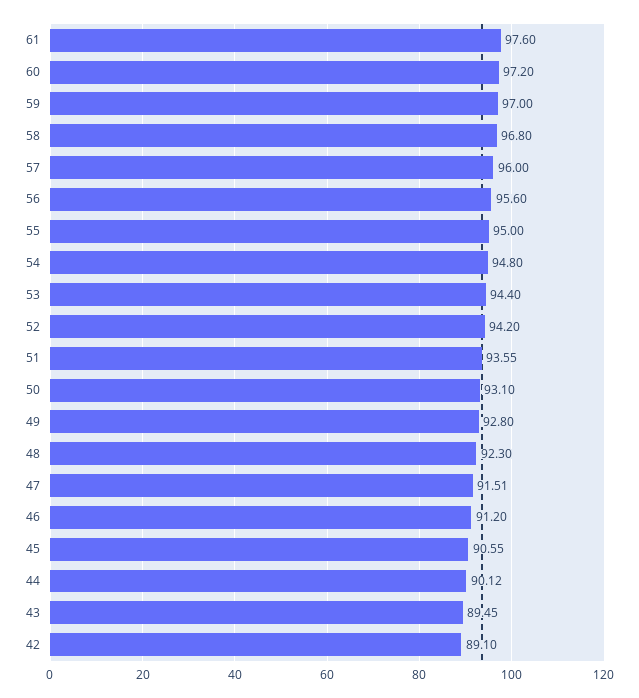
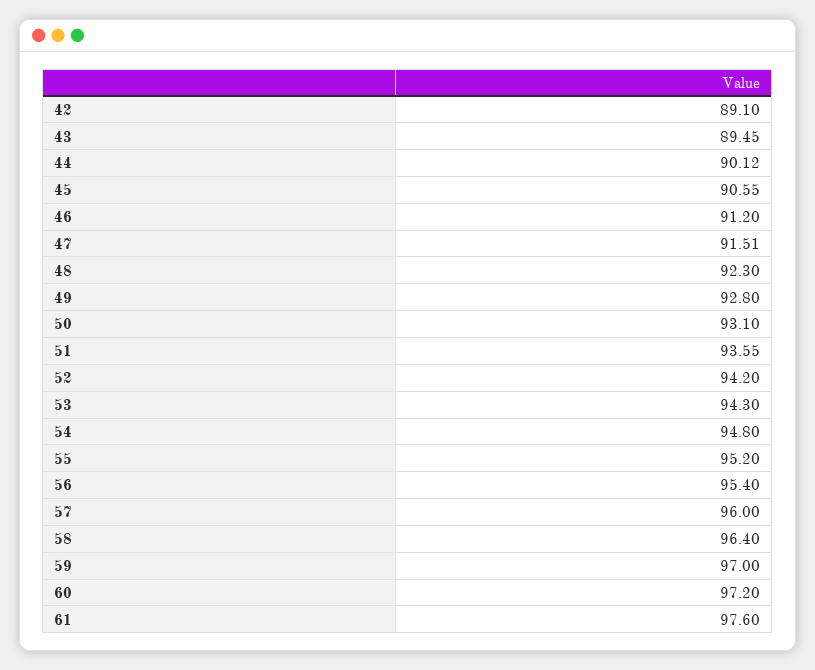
58: 96.8 -> 96.4
56: 95.6 -> 95.4
55: 95 -> 95.2
53: 94.4 -> 94.3

